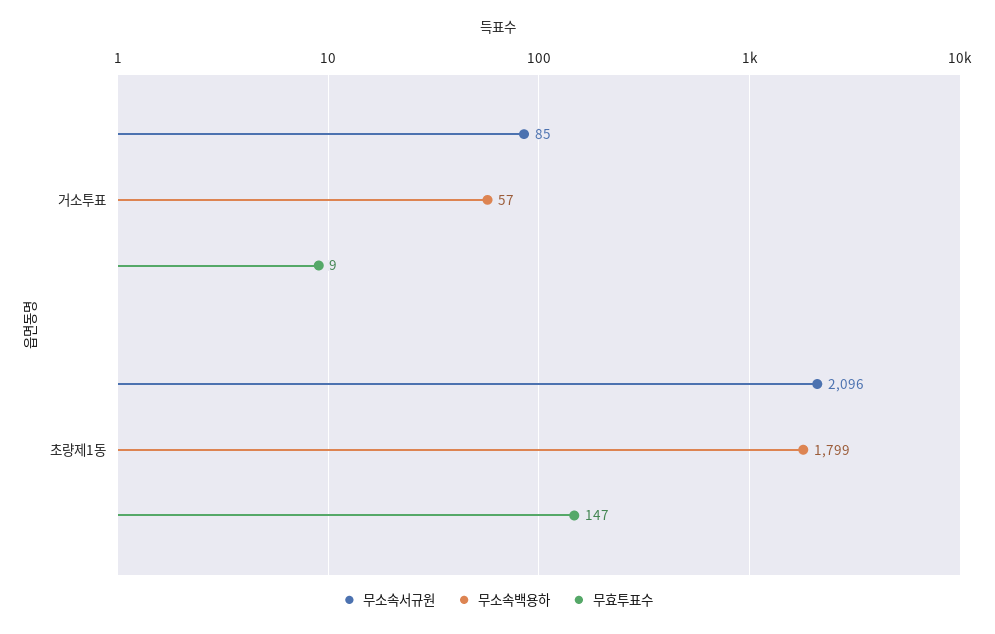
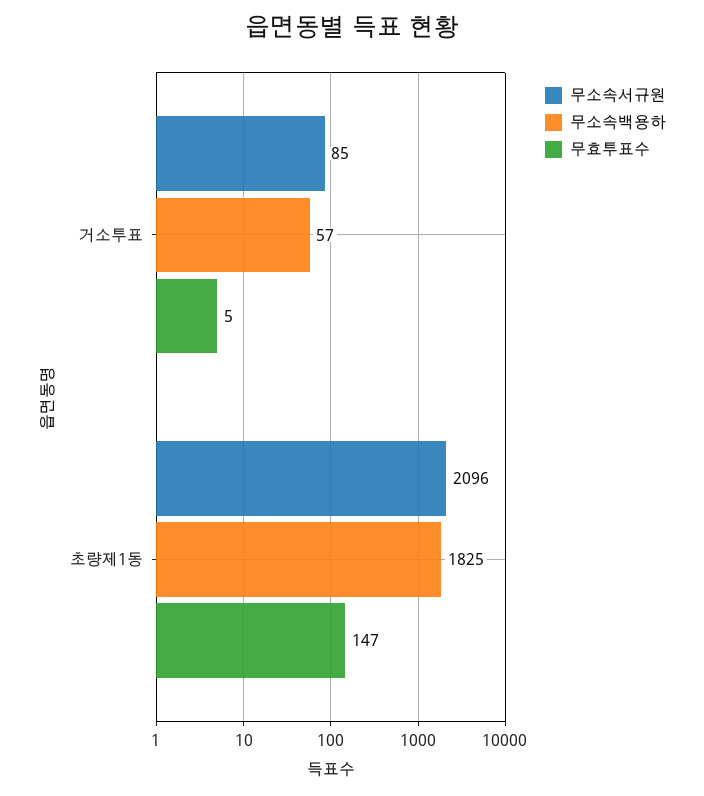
무효투표수, 거소투표: 9 -> 5
무소속백용하, 초량제1동: 1799 -> 1825

